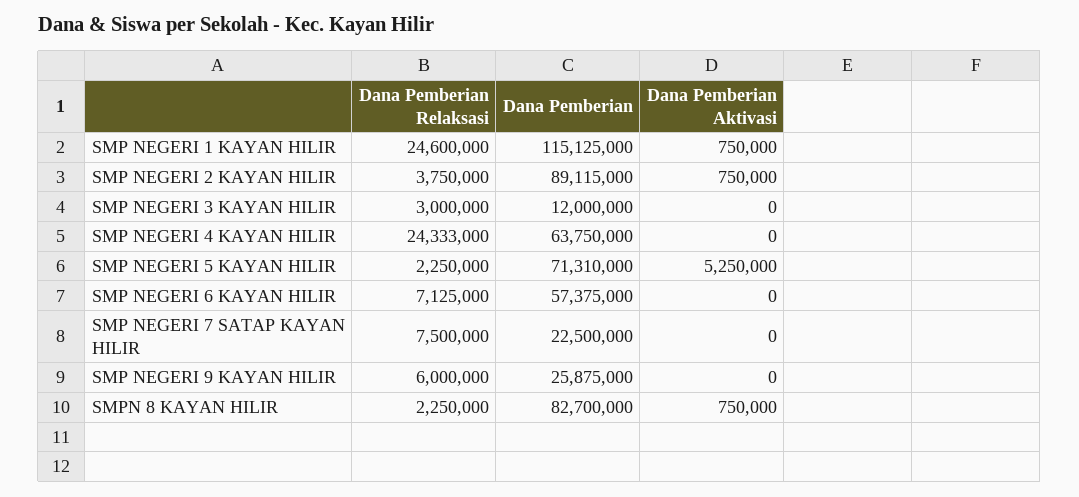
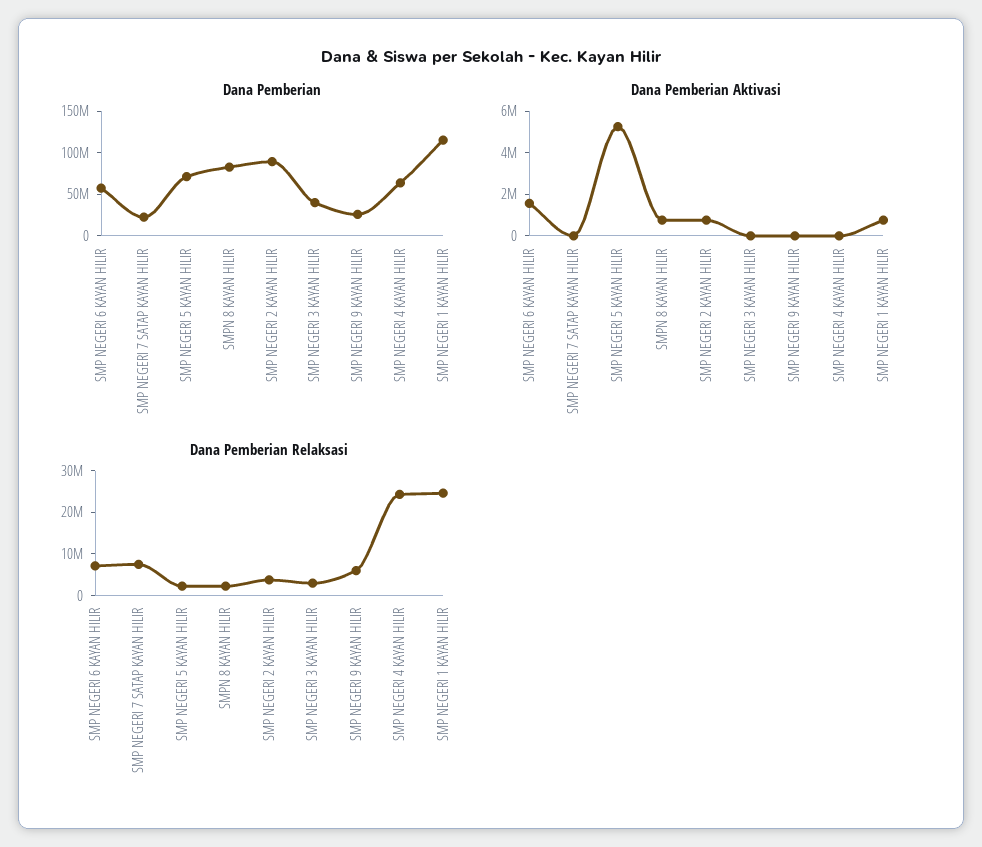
Dana Pemberian, SMP NEGERI 3 KAYAN HILIR: 12000000 -> 40000000
Dana Pemberian Aktivasi, SMP NEGERI 6 KAYAN HILIR: 0 -> 1500000

